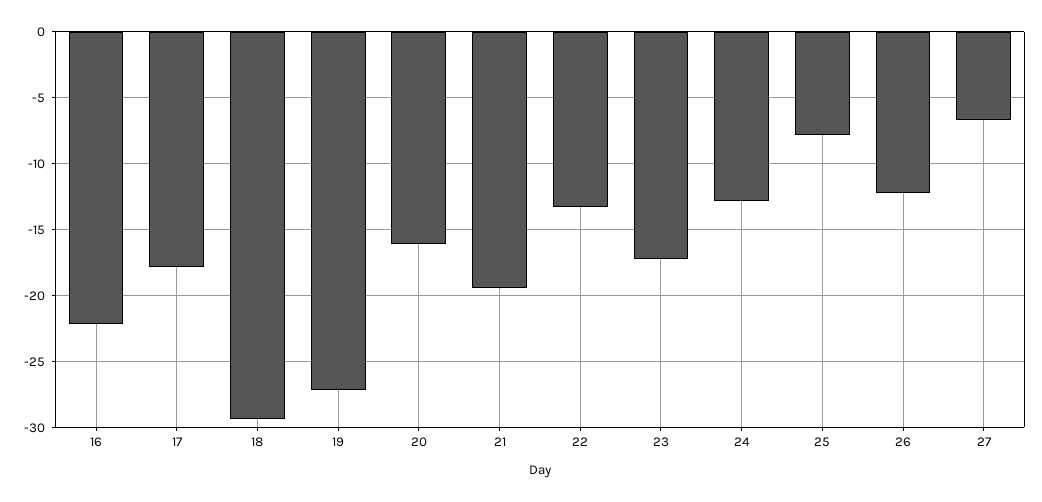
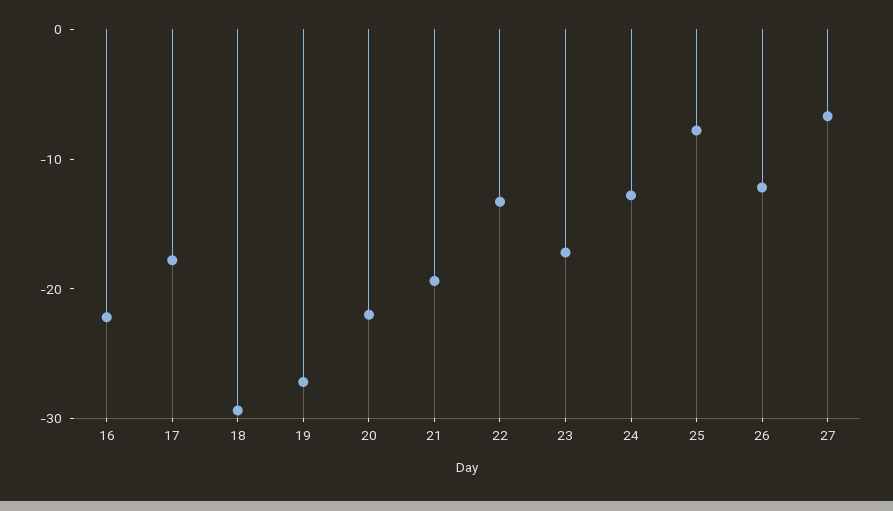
20: -16 -> -22

